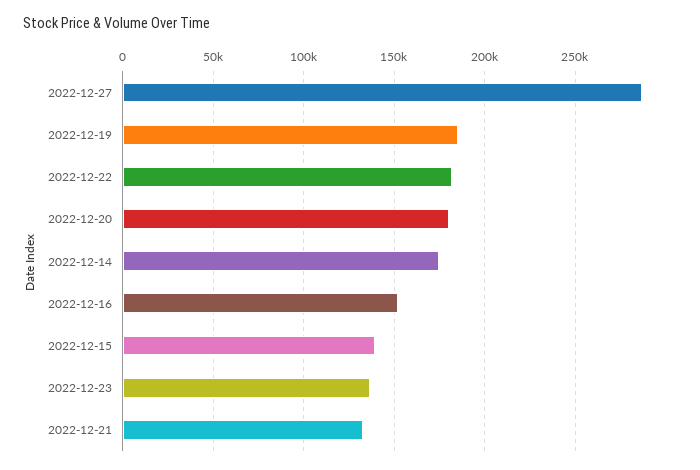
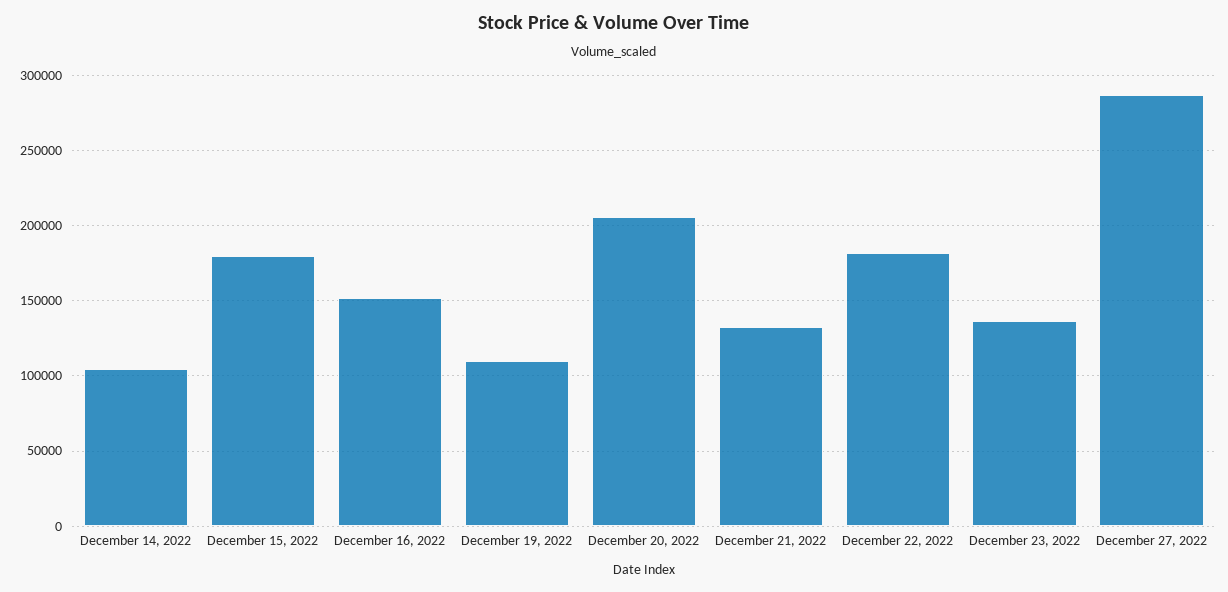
2022-12-19: 185000 -> 110000
2022-12-20: 180000 -> 205000
2022-12-14: 175000 -> 105000
2022-12-15: 140000 -> 180000

